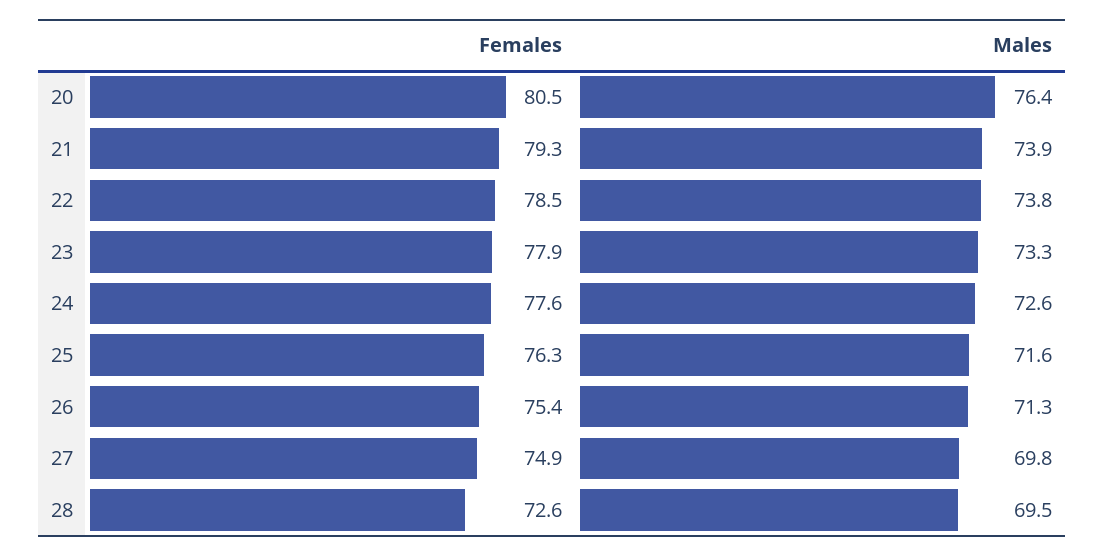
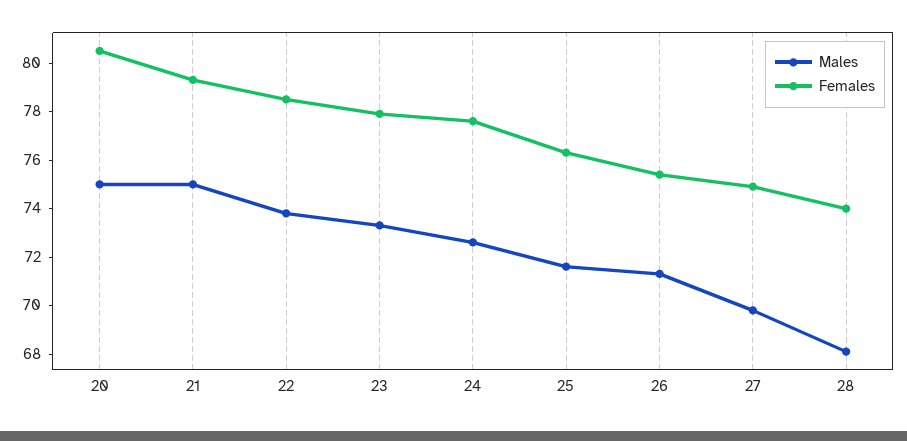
Males, 20: 76.4 -> 75
Males, 21: 73.9 -> 75
Females, 28: 72.6 -> 74
Males, 28: 69.5 -> 68

